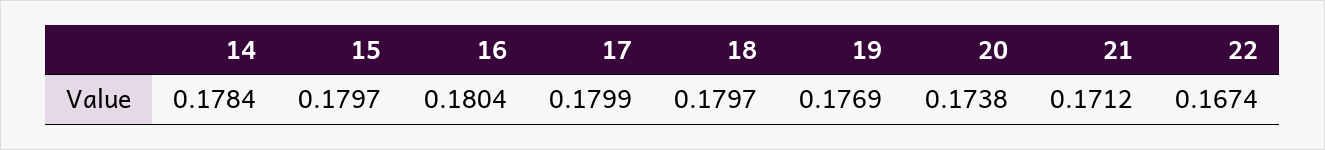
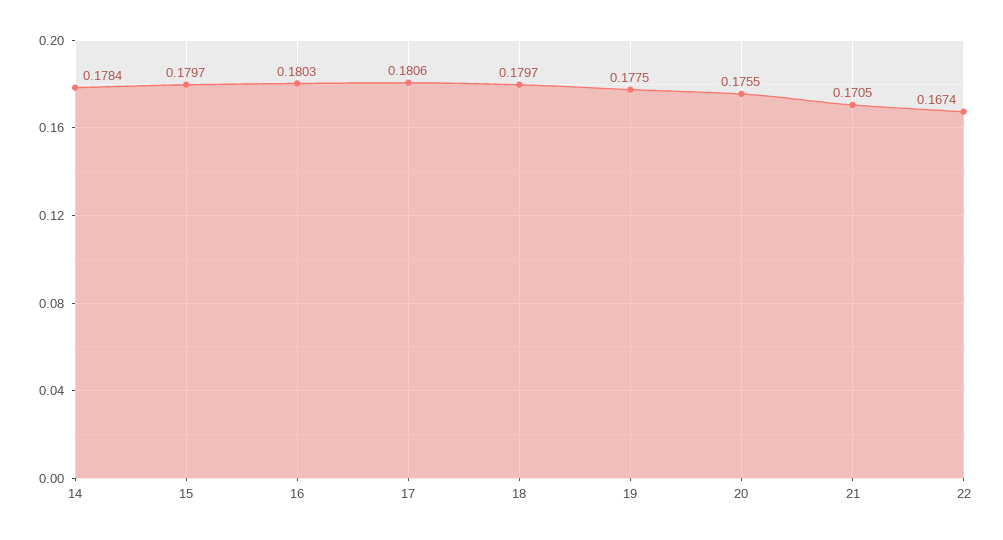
16: 0.1804 -> 0.1803
17: 0.1799 -> 0.1806
19: 0.1769 -> 0.1775
20: 0.1738 -> 0.1755
21: 0.1712 -> 0.1705

